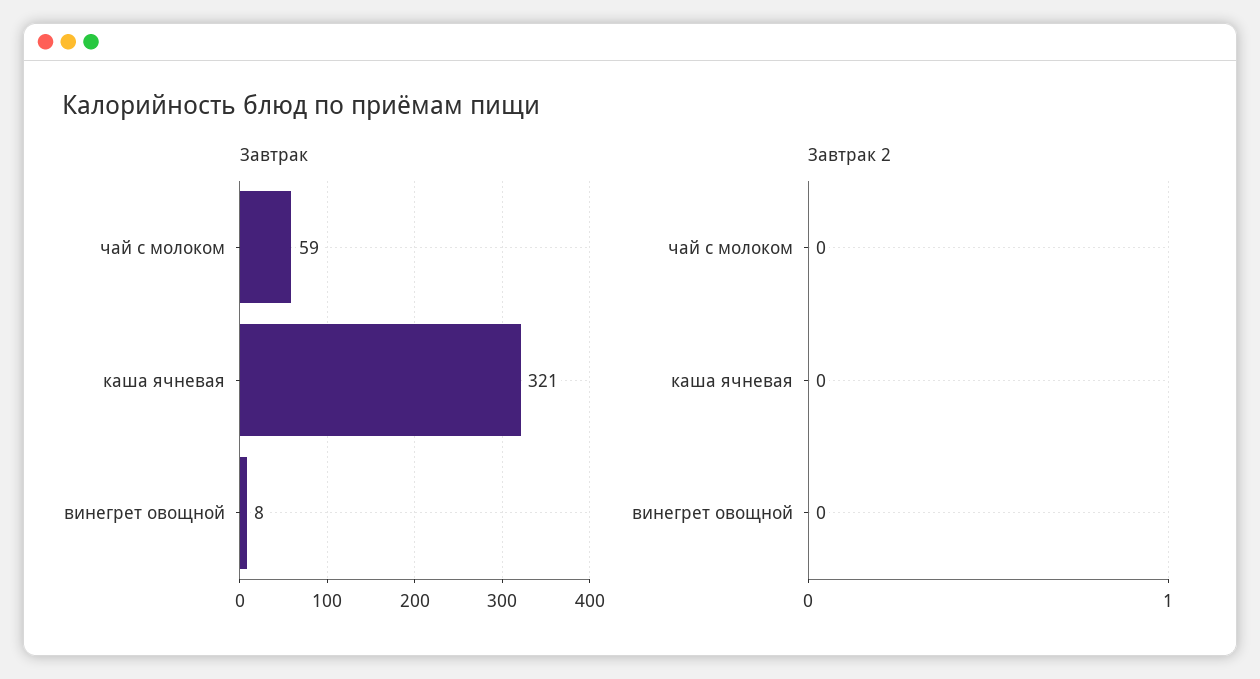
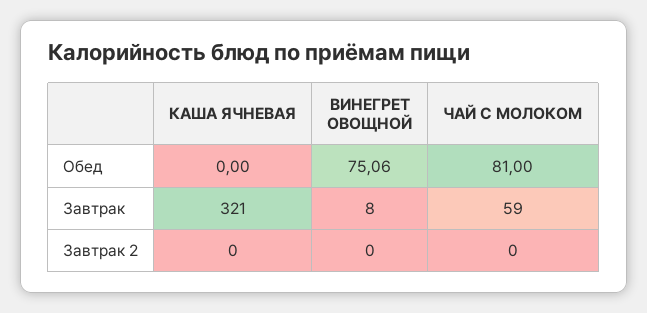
Обед, каша ячневая: none -> 0
Обед, винегрет овощной: none -> 75.06
Обед, чай с молоком: none -> 81

